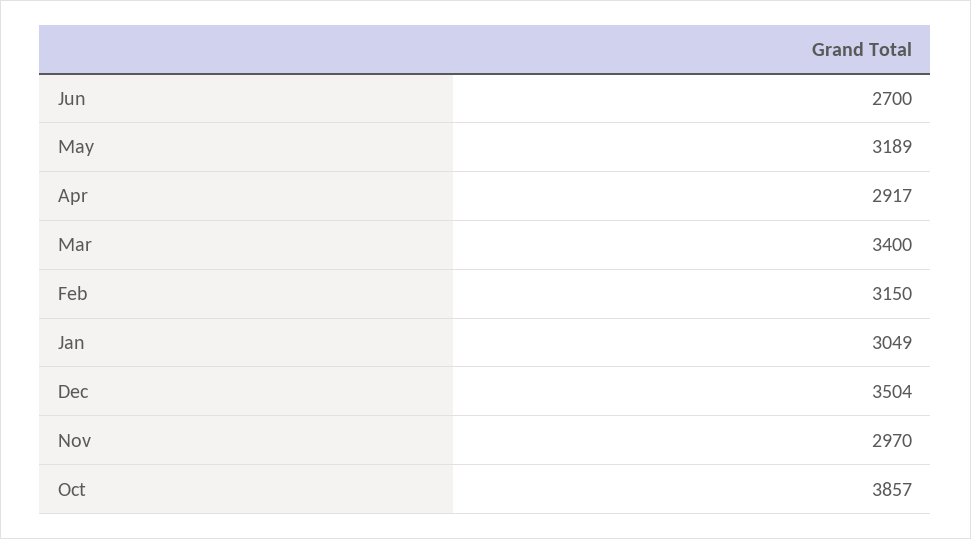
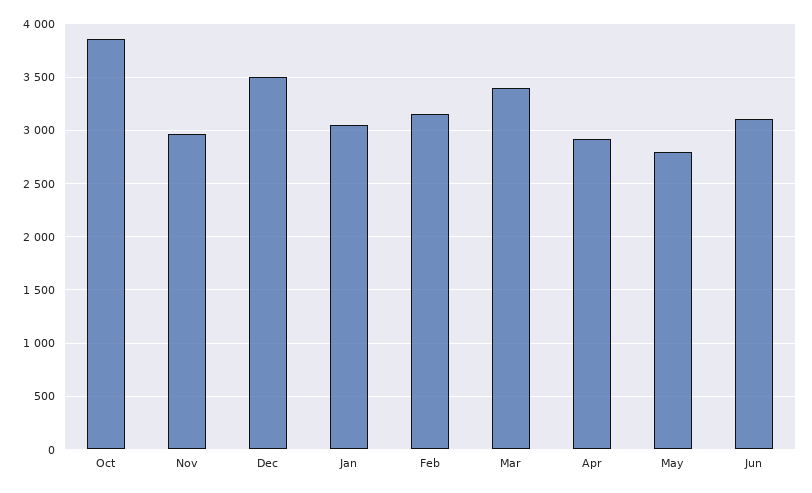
Jun: 2700 -> 3100
May: 3189 -> 2800

